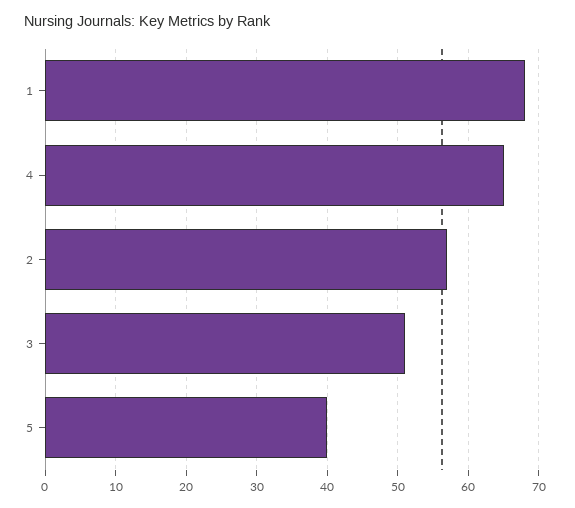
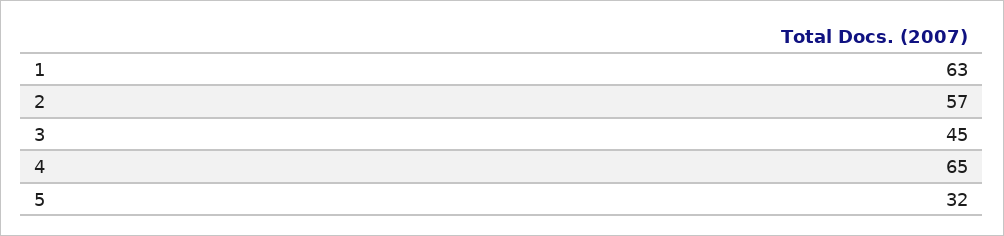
1: 68 -> 63
3: 51 -> 45
5: 40 -> 32

